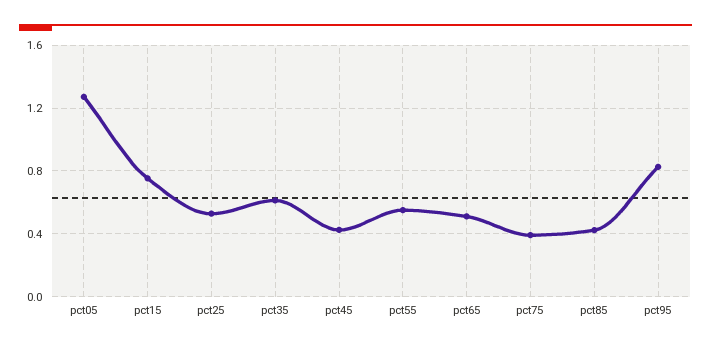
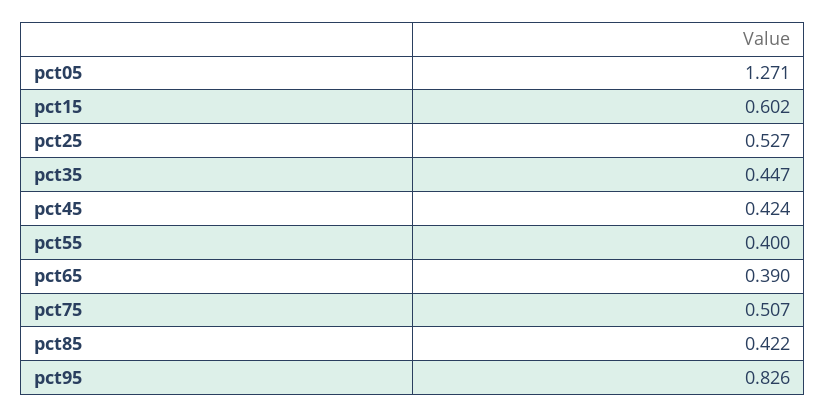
pct15: 0.75 -> 0.602
pct35: 0.6 -> 0.447
pct55: 0.55 -> 0.4
pct65: 0.5 -> 0.39
pct75: 0.4 -> 0.507

